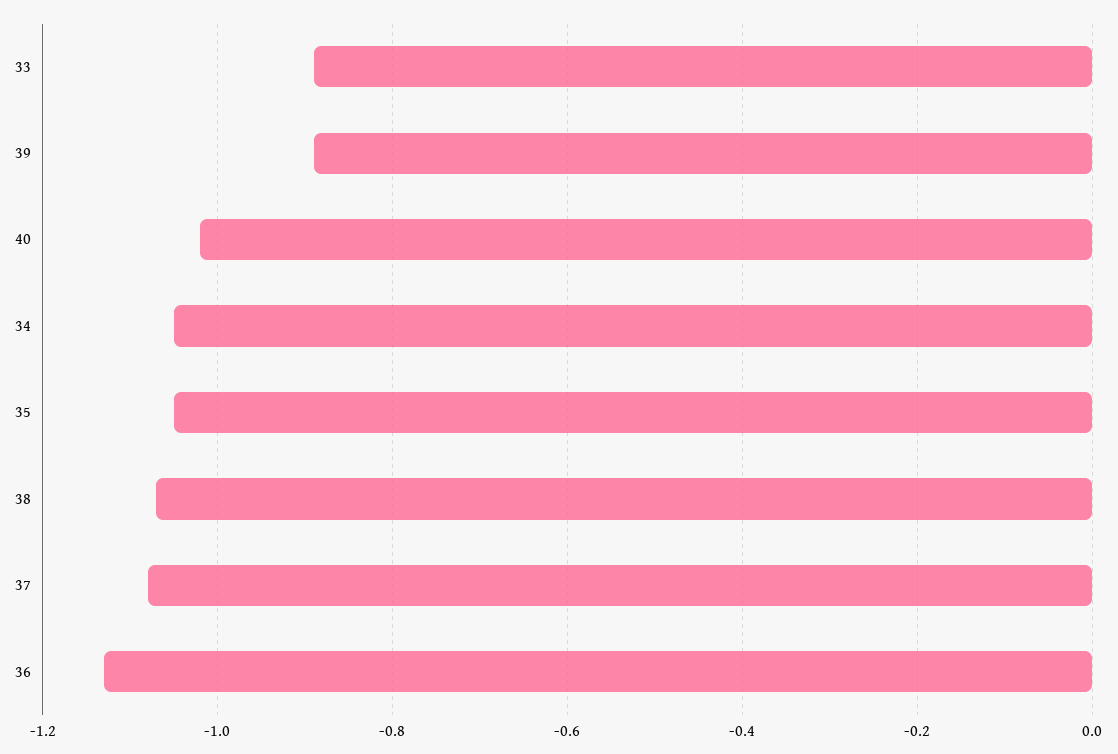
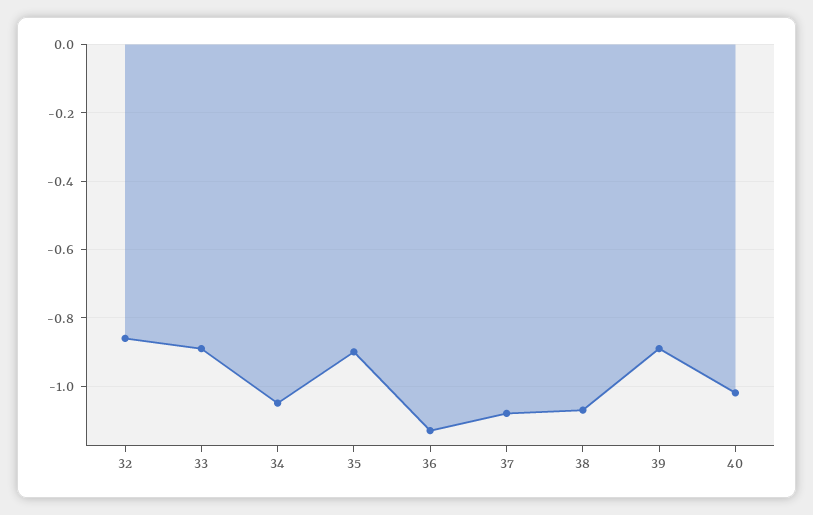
35: -1.05 -> -0.9
32: none -> -0.85

